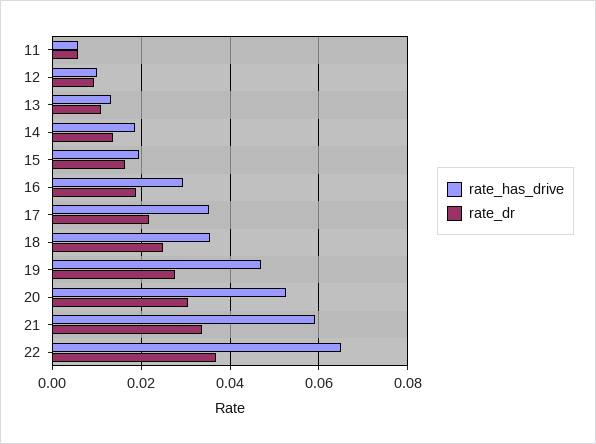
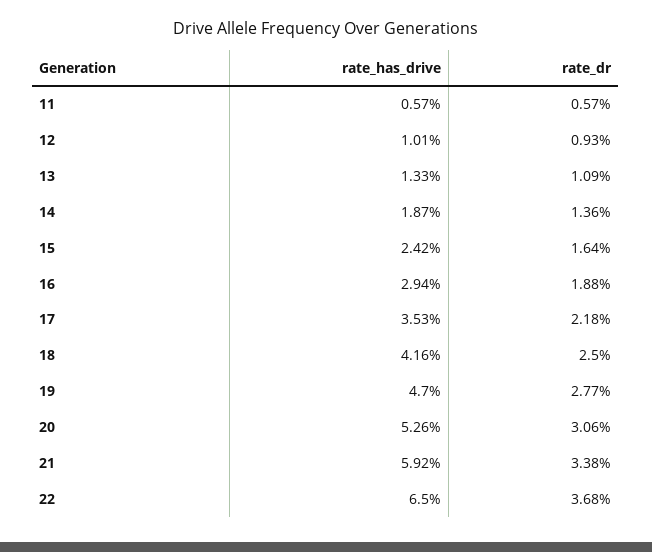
rate_has_drive, 15: 0.02 -> 0.0242
rate_has_drive, 18: 0.036 -> 0.0416

